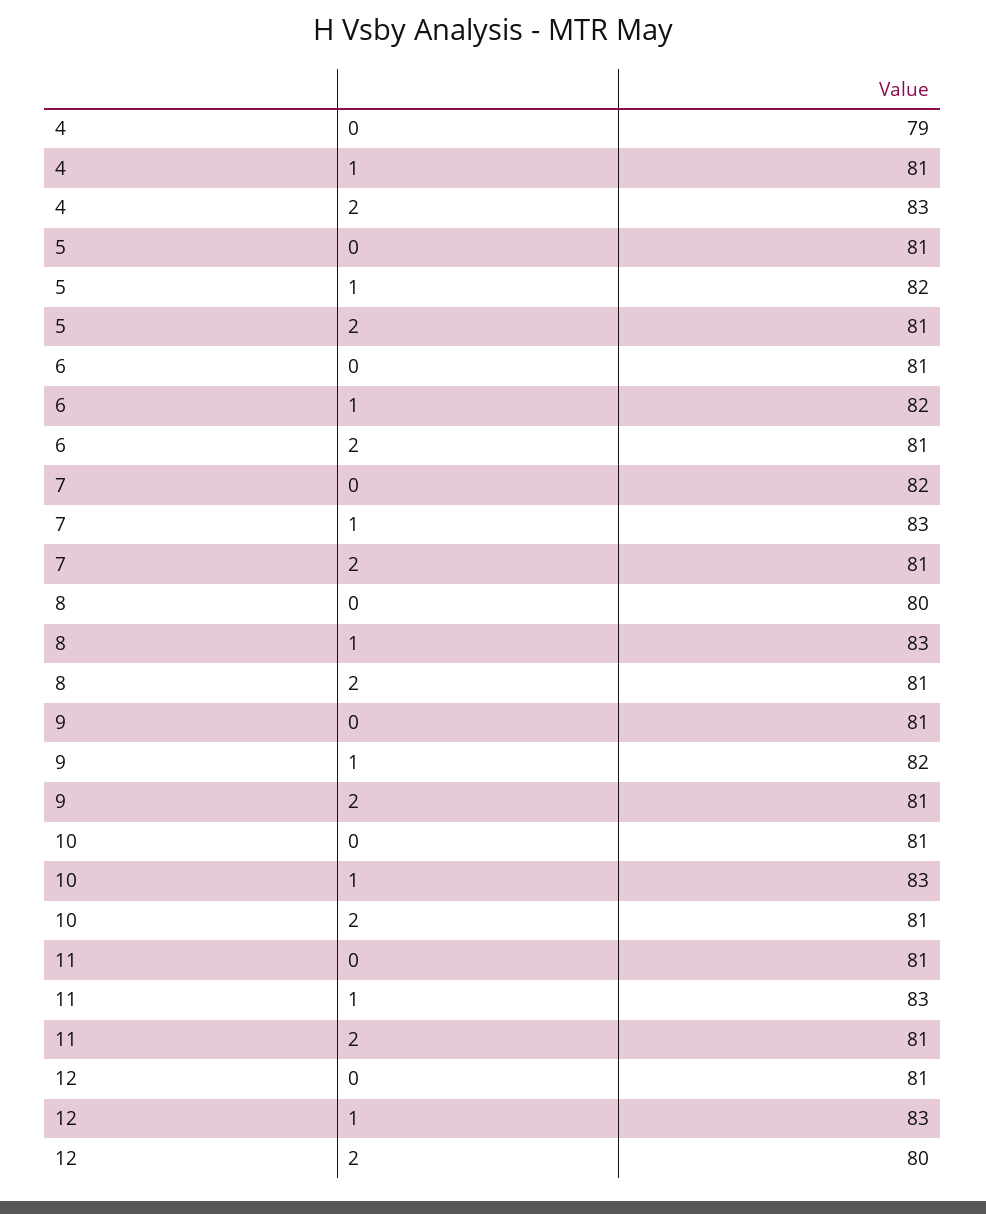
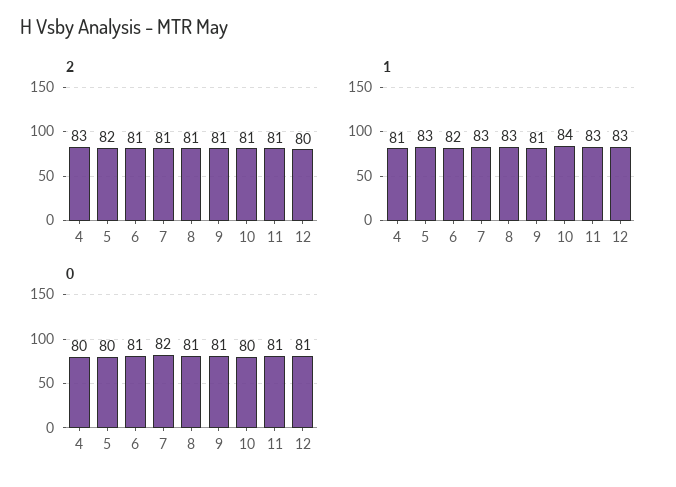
0, 4: 79 -> 80
0, 5: 81 -> 80
1, 5: 82 -> 83
2, 5: 81 -> 82
0, 8: 80 -> 81
1, 9: 82 -> 81
0, 10: 81 -> 80
1, 10: 83 -> 84

